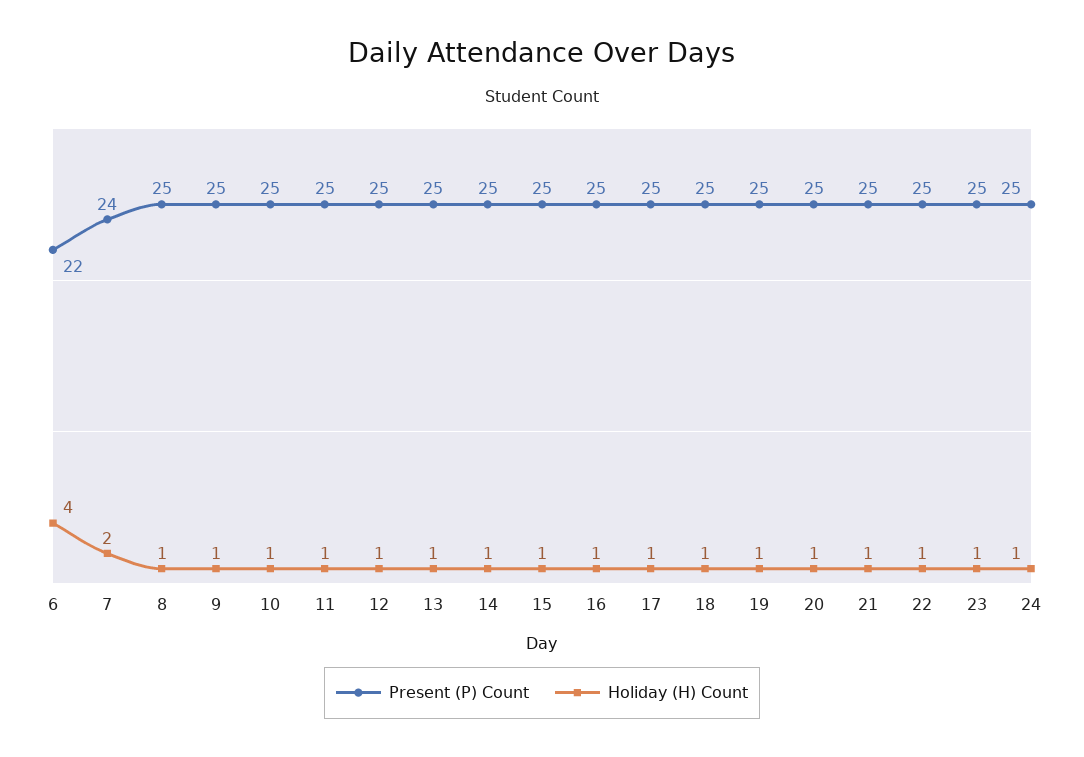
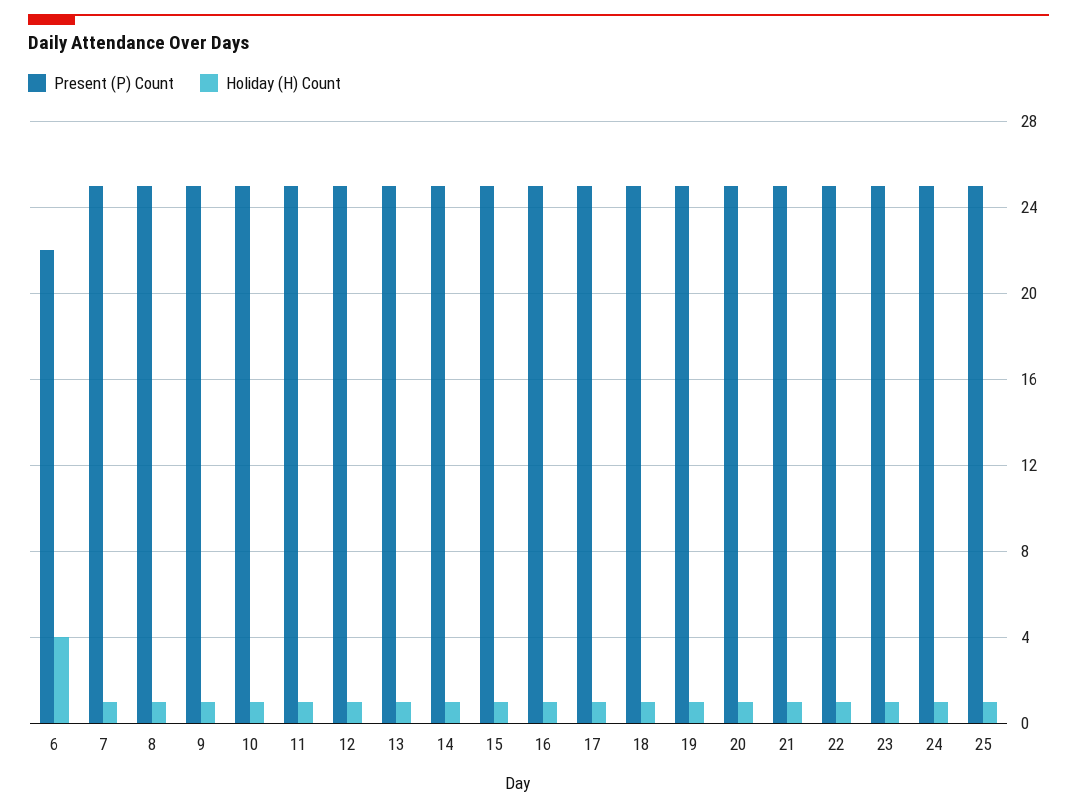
Present (P) Count, 7: 24 -> 25
Holiday (H) Count, 7: 2 -> 1
Present (P) Count, 25: none -> 25
Holiday (H) Count, 25: none -> 1

